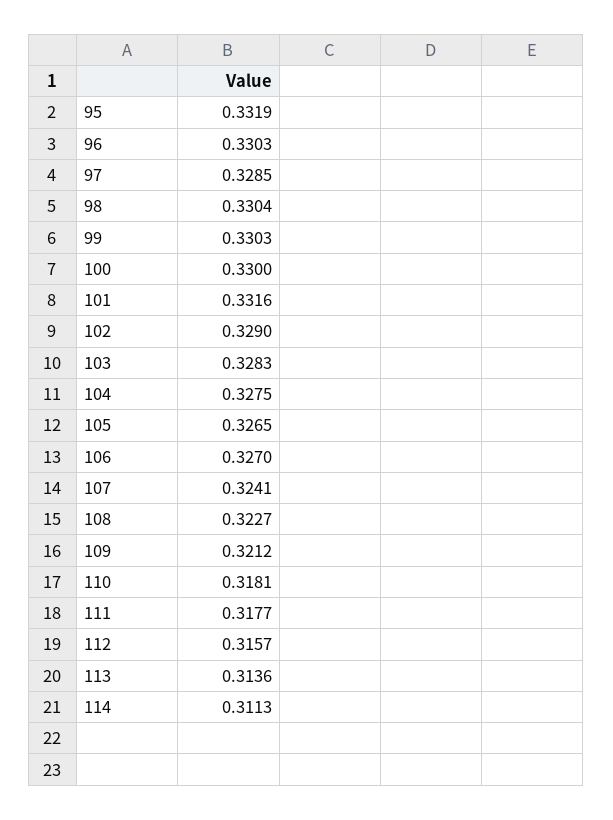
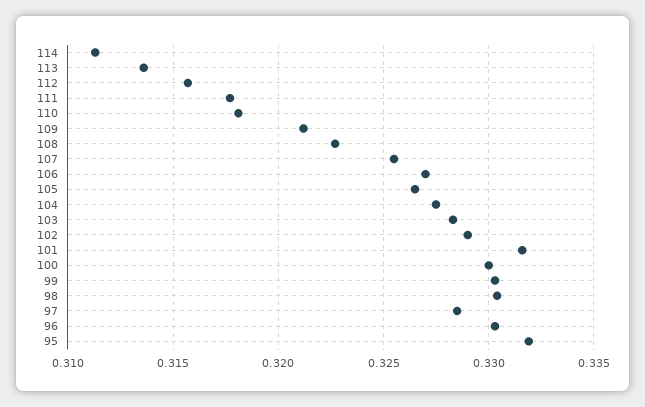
107: 0.3241 -> 0.3255

